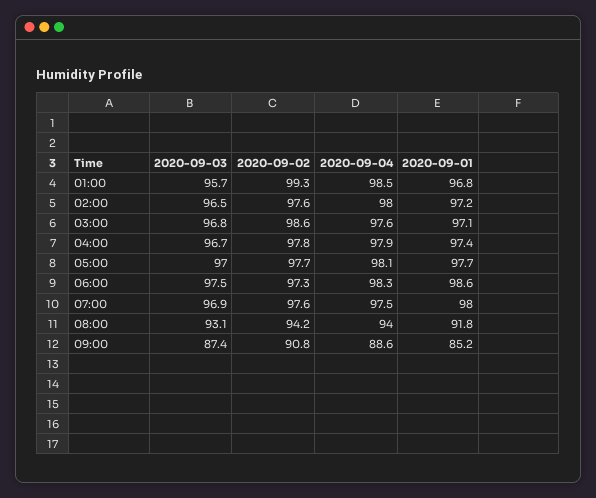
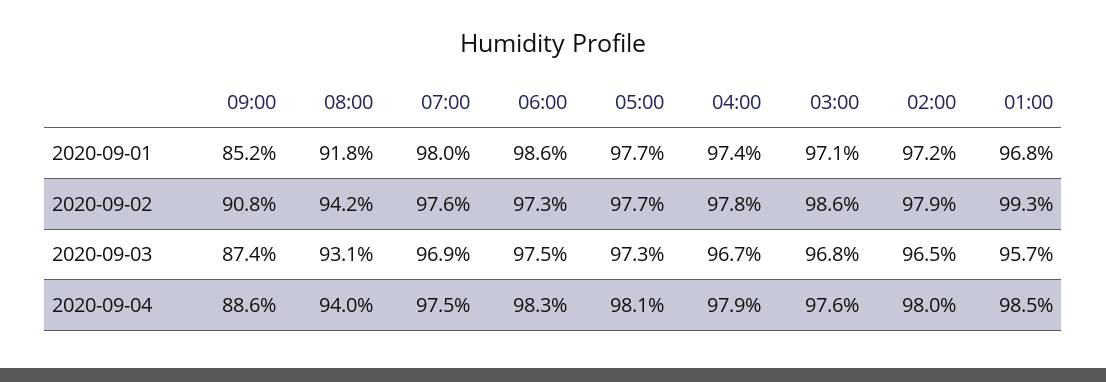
2020-09-02, 02:00: 97.6 -> 97.9
2020-09-03, 05:00: 97 -> 97.3

